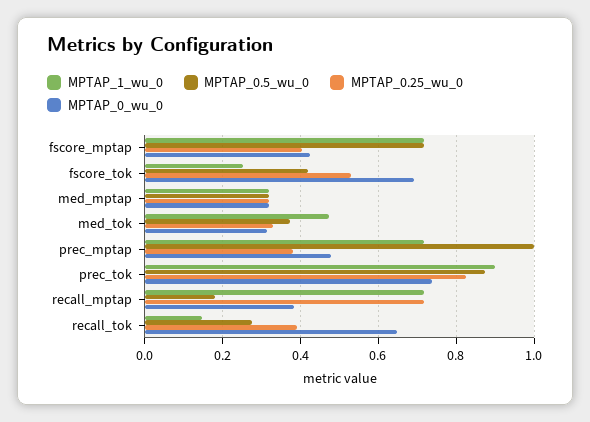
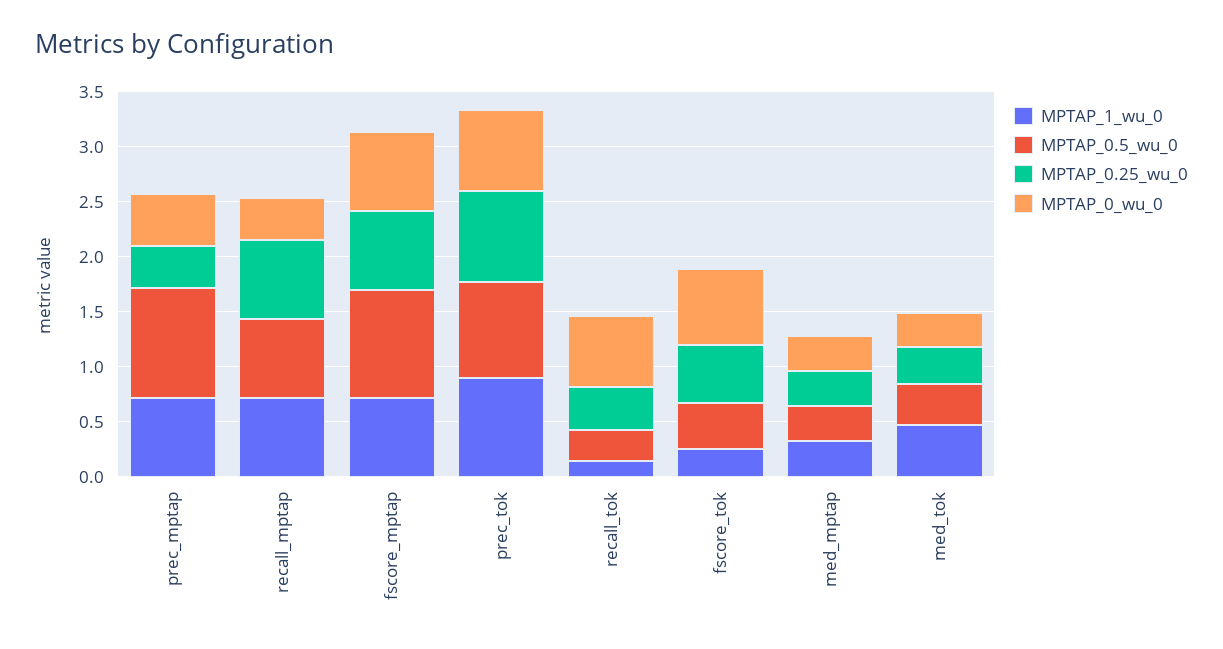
MPTAP_0.5_wu_0, fscore_mptap: 0.72 -> 1
MPTAP_0.25_wu_0, fscore_mptap: 0.4 -> 0.7
MPTAP_0_wu_0, fscore_mptap: 0.42 -> 0.7
MPTAP_0.5_wu_0, recall_mptap: 0.18 -> 0.7

